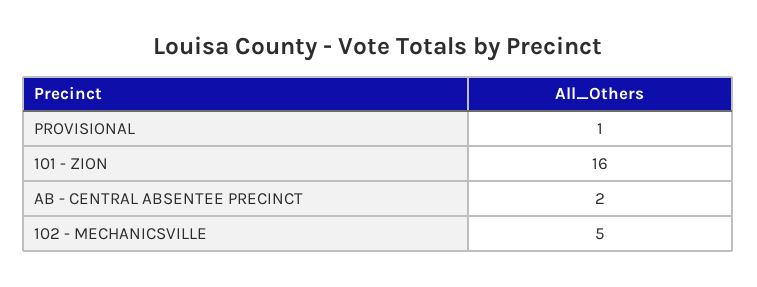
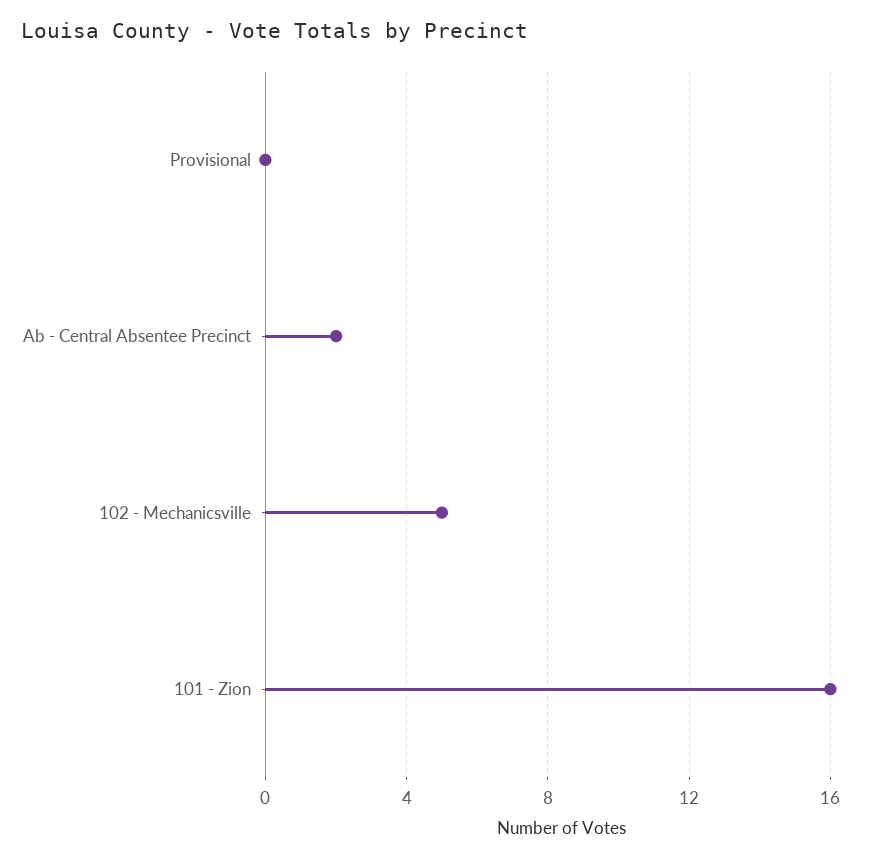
PROVISIONAL: 1 -> 0

